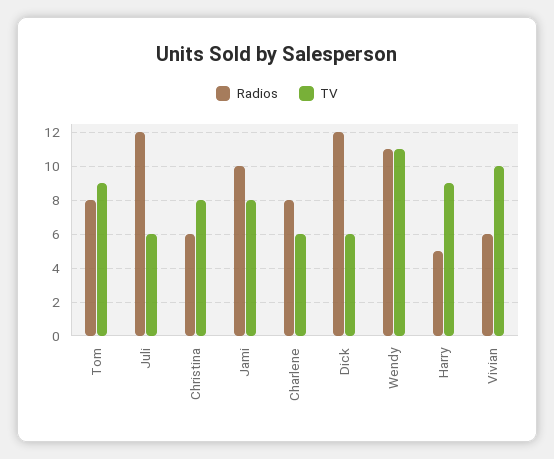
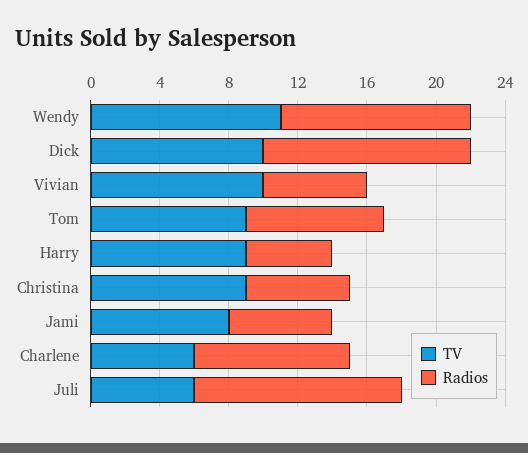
TV, Christina: 8 -> 9
Radios, Jami: 10 -> 6
Radios, Charlene: 8 -> 9
TV, Dick: 6 -> 10

